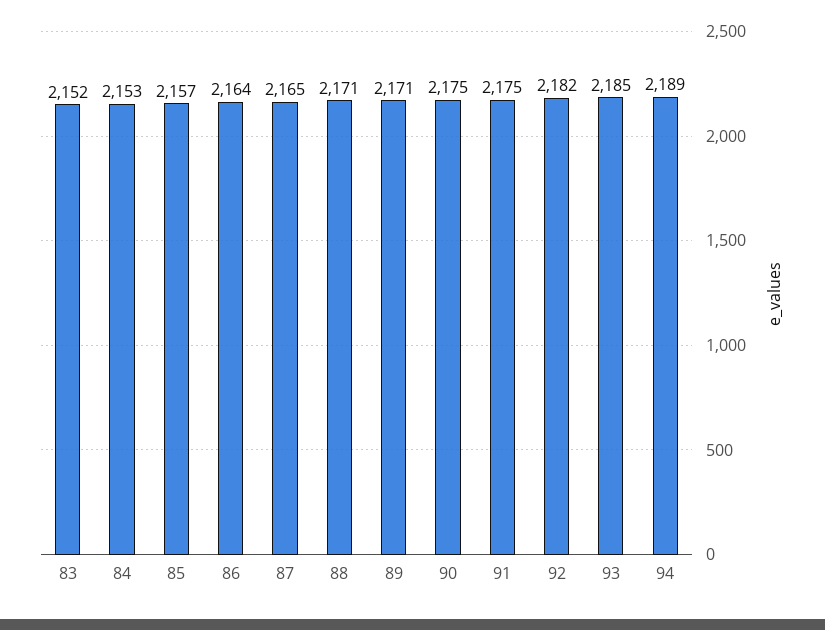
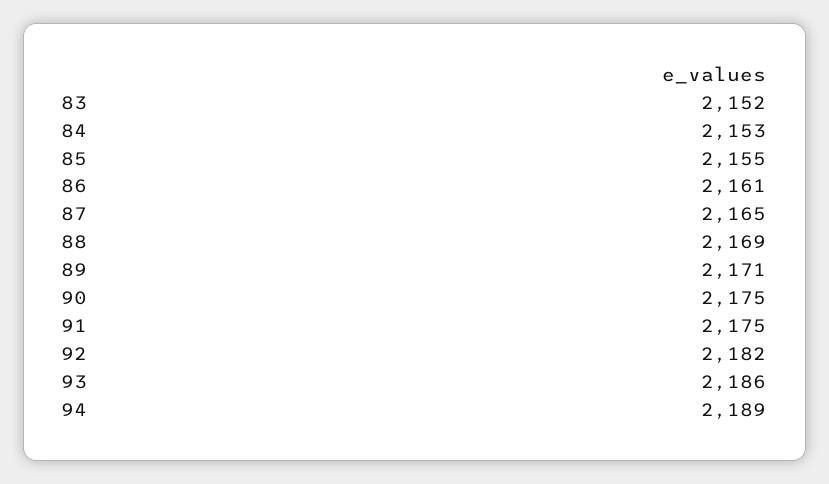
85: 2157 -> 2155
86: 2164 -> 2161
88: 2171 -> 2169
93: 2185 -> 2186

